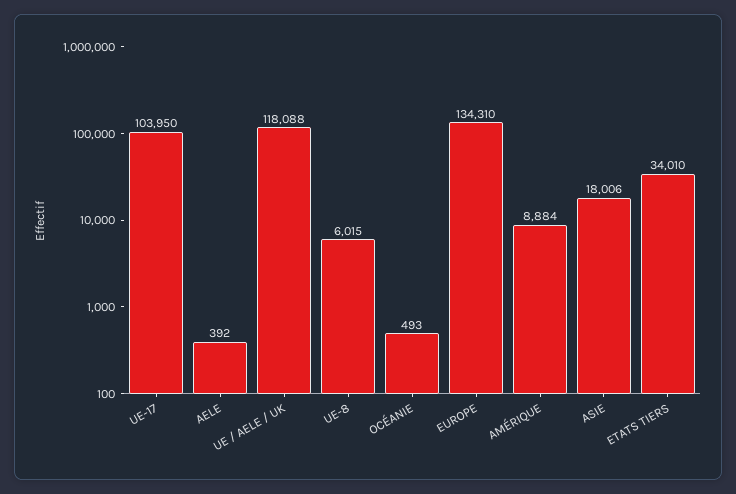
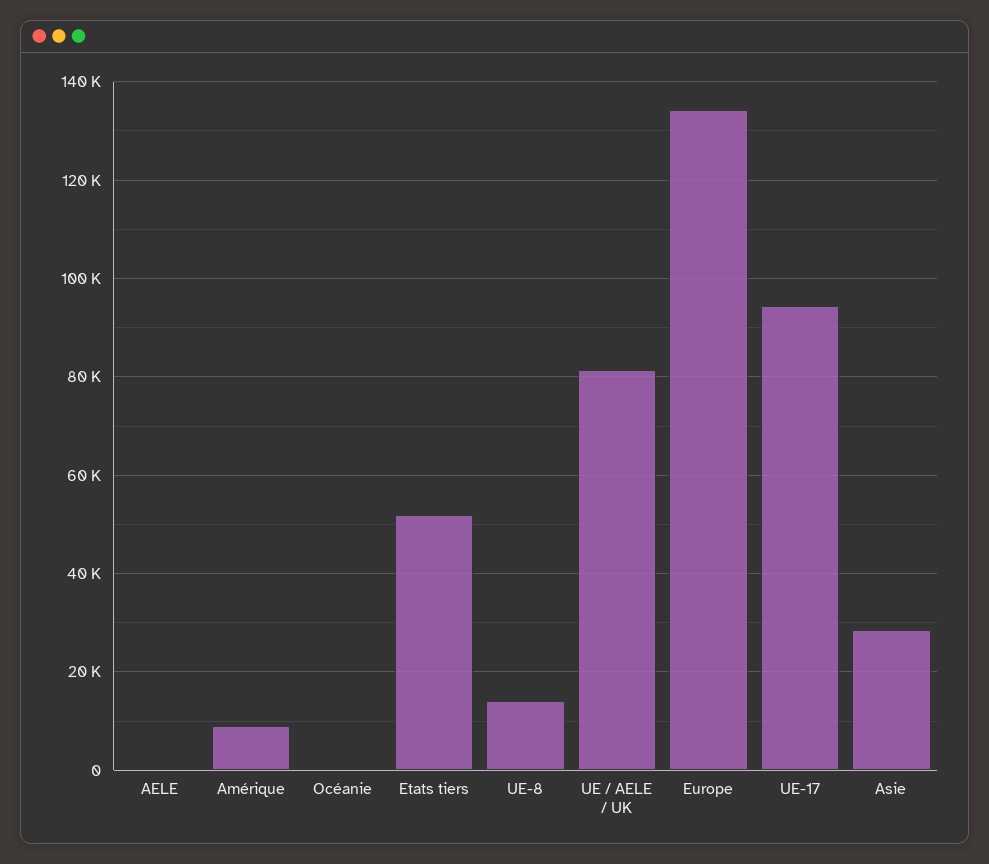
UE-17: 103950 -> 94000
UE / AELE / UK: 118088 -> 82000
UE-8: 6015 -> 14000
ASIE: 18006 -> 28000
ETATS TIERS: 34010 -> 52000

